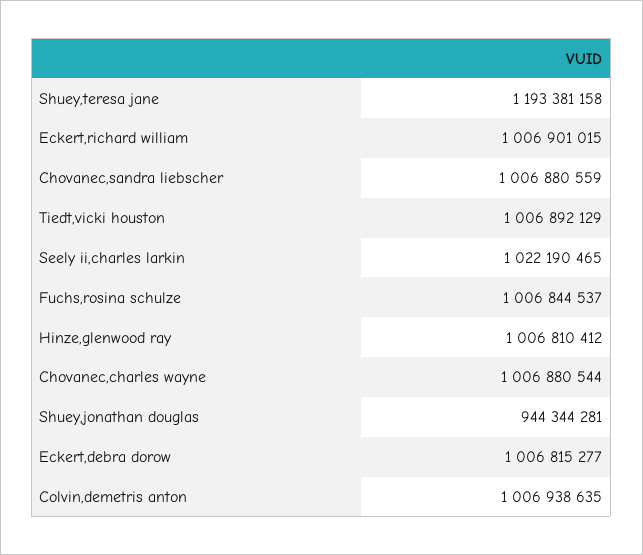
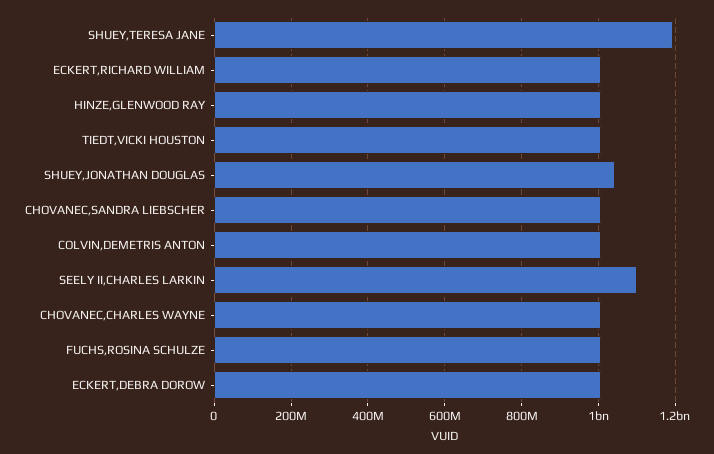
Seely ii,charles larkin: 1022190465 -> 1100000000
Shuey,jonathan douglas: 944344281 -> 1040000000

